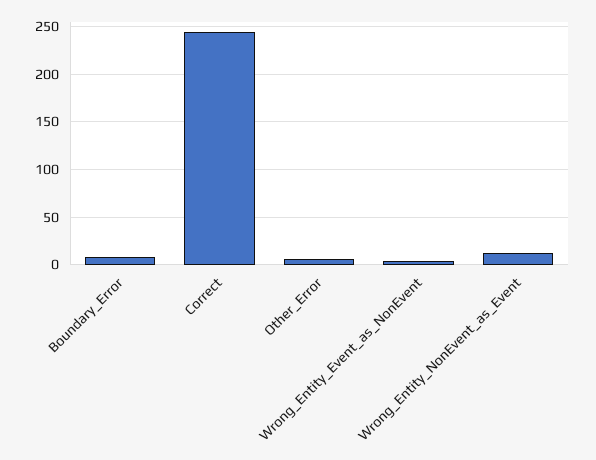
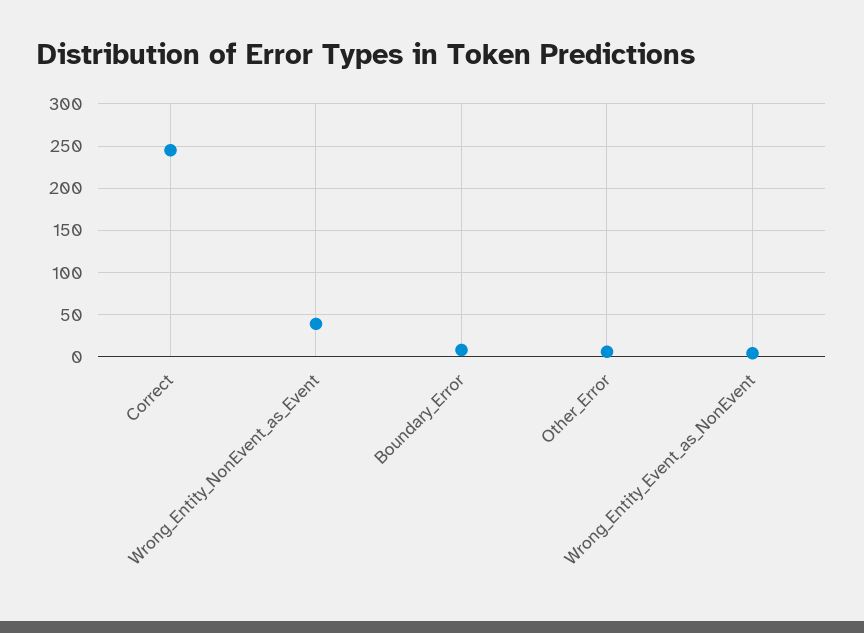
Wrong_Entity_NonEvent_as_Event: 10 -> 40

